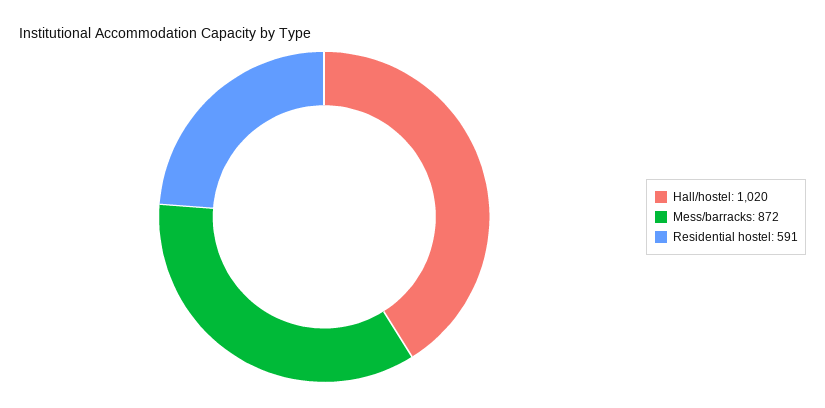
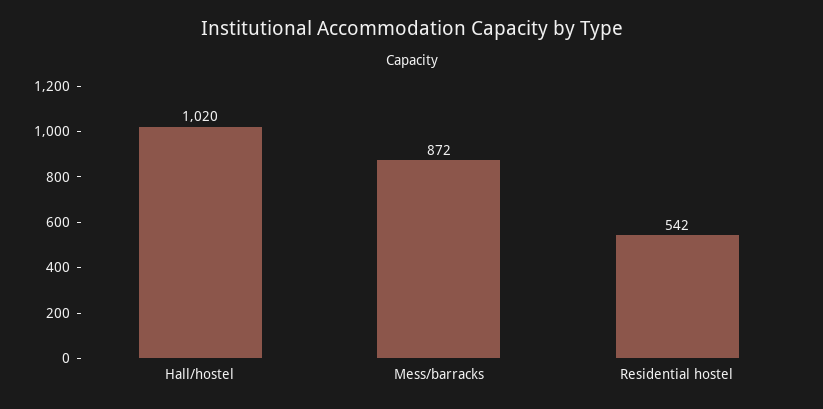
Residential hostel: 591 -> 542

